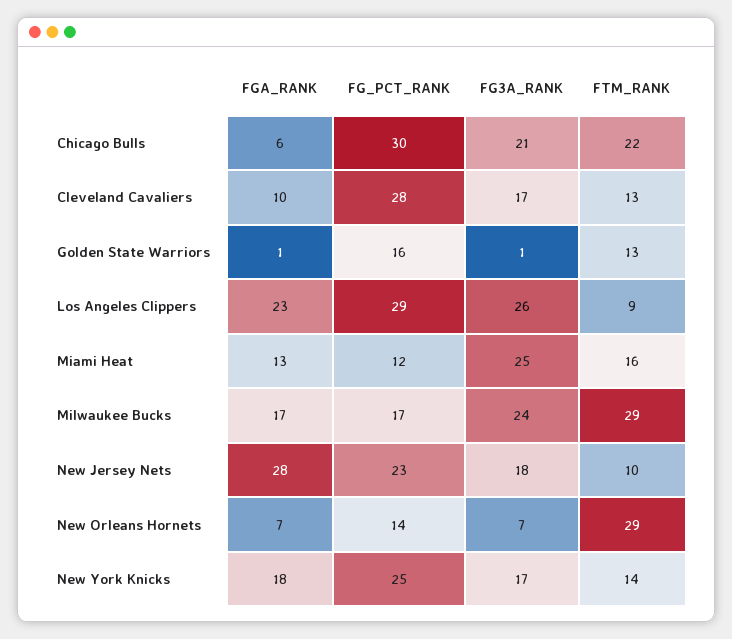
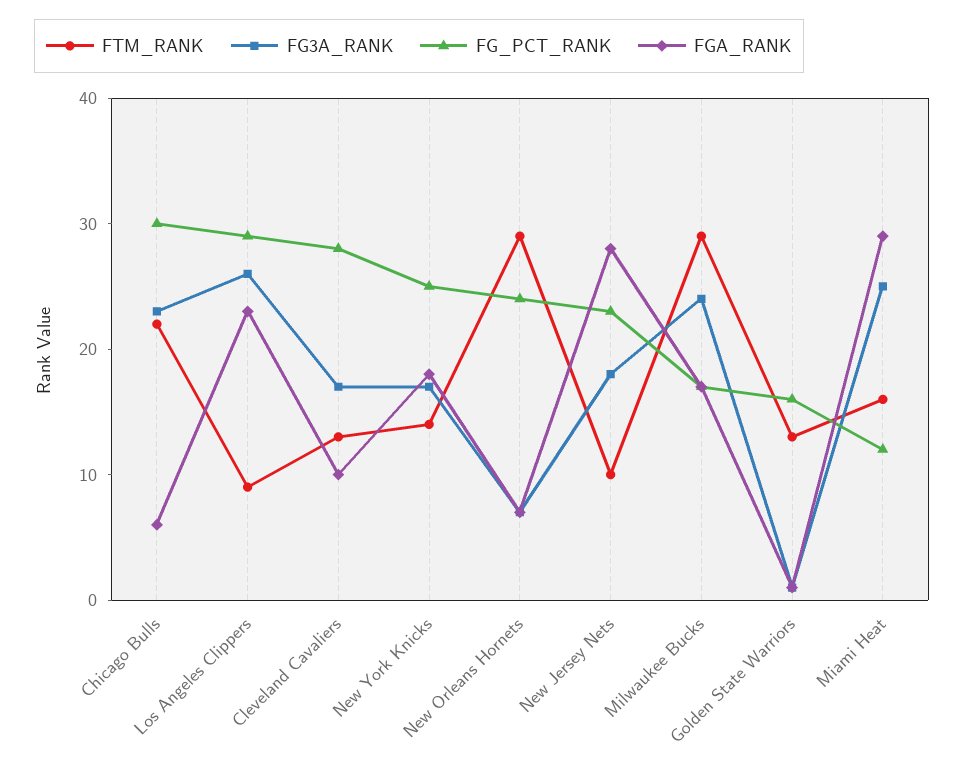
FG3A_RANK, Chicago Bulls: 21 -> 23
FGA_RANK, Miami Heat: 13 -> 29
FG_PCT_RANK, New Orleans Hornets: 14 -> 24

